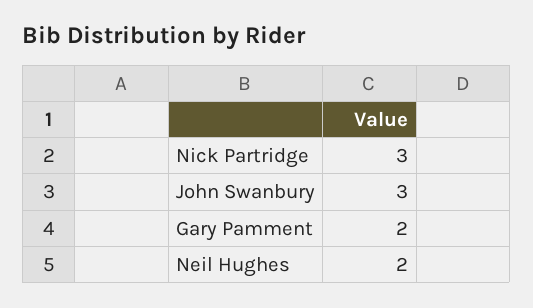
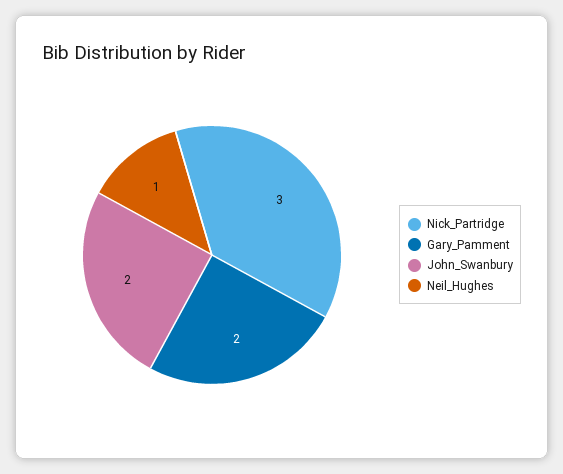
John Swanbury: 3 -> 2
Neil Hughes: 2 -> 1

